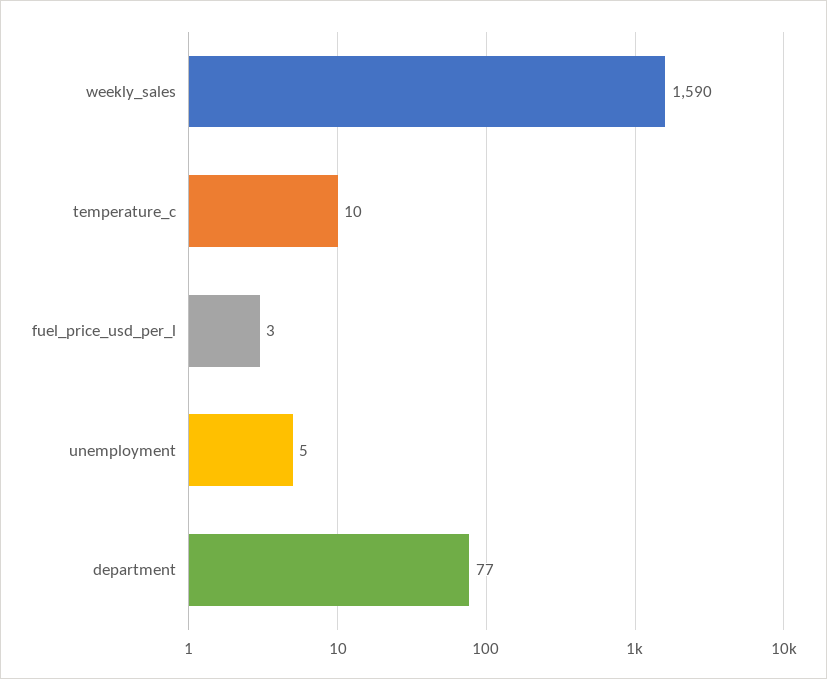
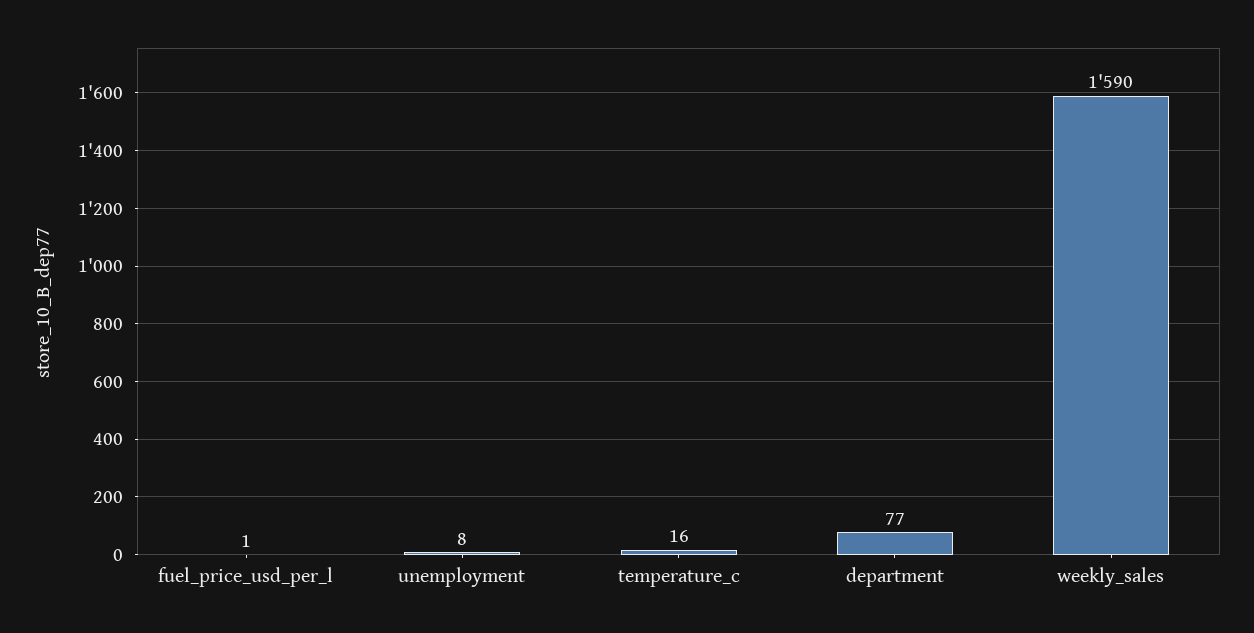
temperature_c: 10 -> 16
fuel_price_usd_per_l: 3 -> 1
unemployment: 5 -> 8

